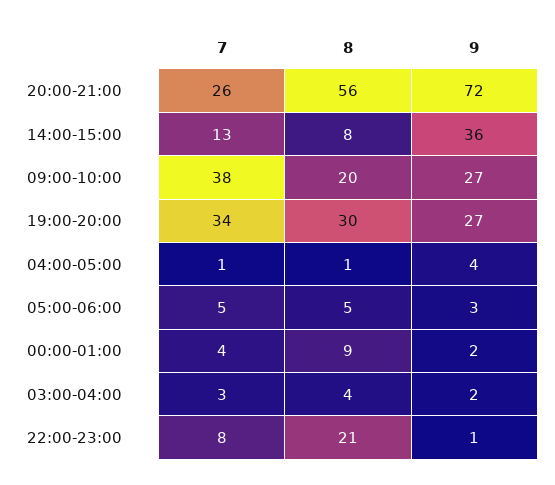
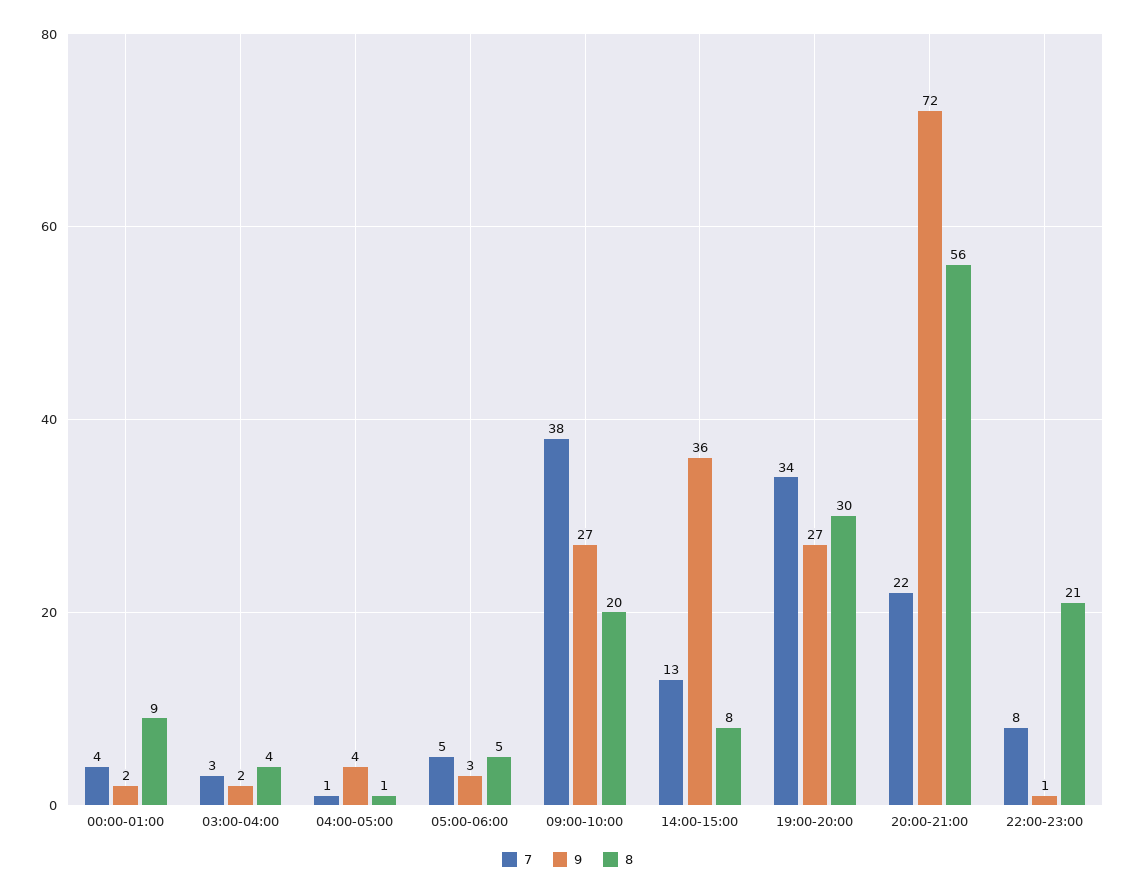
7, 20:00-21:00: 26 -> 22

